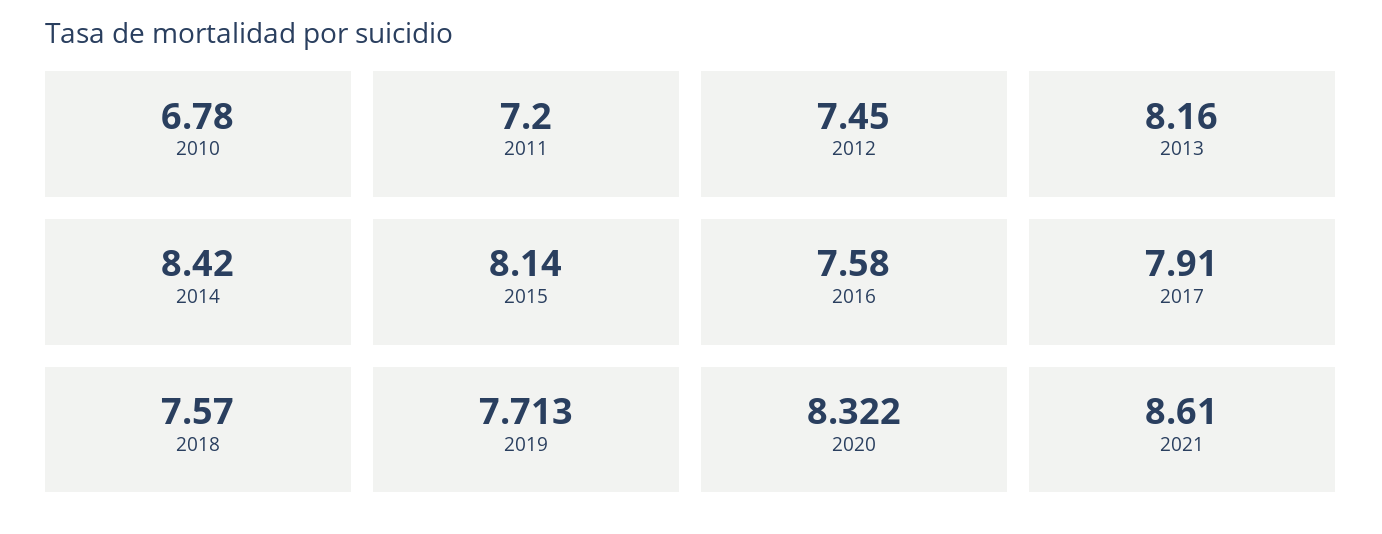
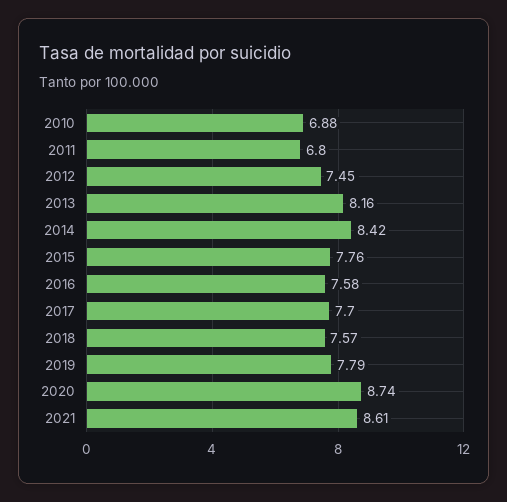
2010: 6.78 -> 6.88
2011: 7.2 -> 6.8
2015: 8.14 -> 7.76
2017: 7.91 -> 7.7
2019: 7.713 -> 7.79
2020: 8.322 -> 8.74

